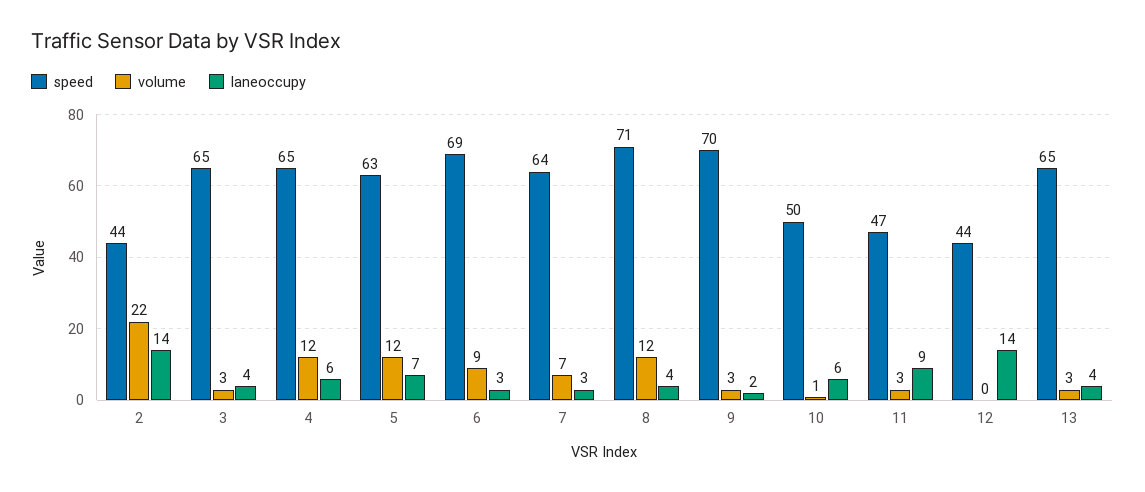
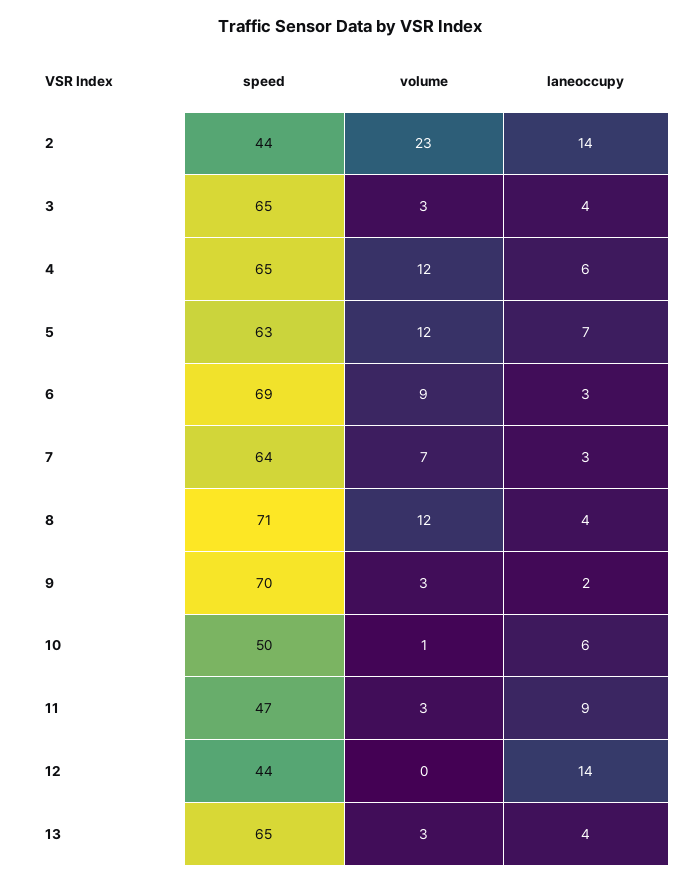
volume, 2: 22 -> 23

